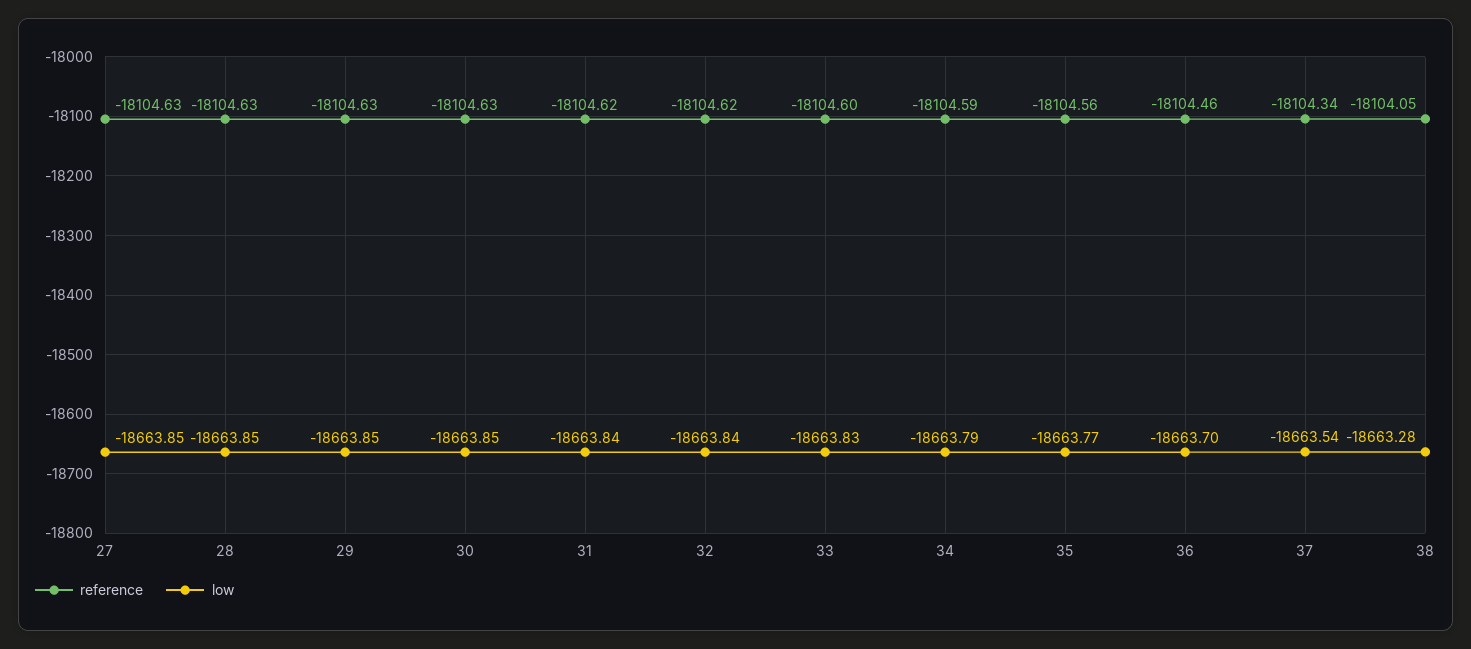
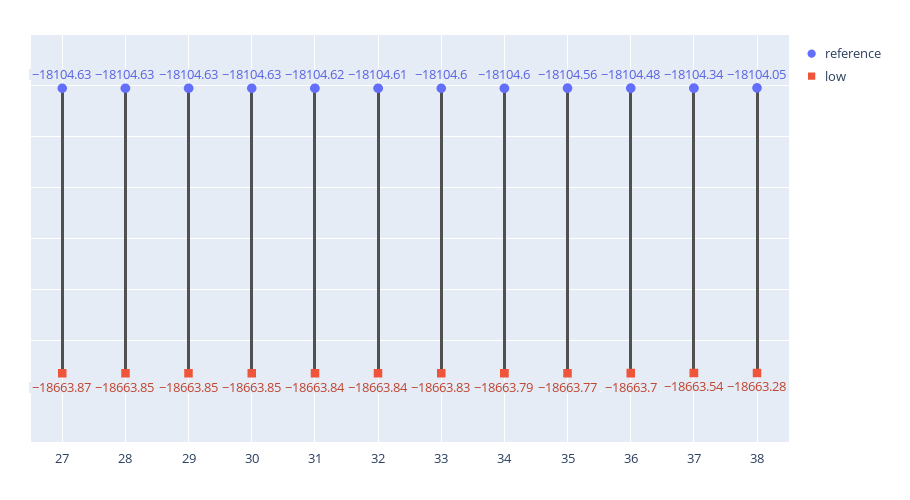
low, 27: -18663.85 -> -18663.87
reference, 32: -18104.62 -> -18104.61
reference, 34: -18104.59 -> -18104.6
reference, 36: -18104.46 -> -18104.48

